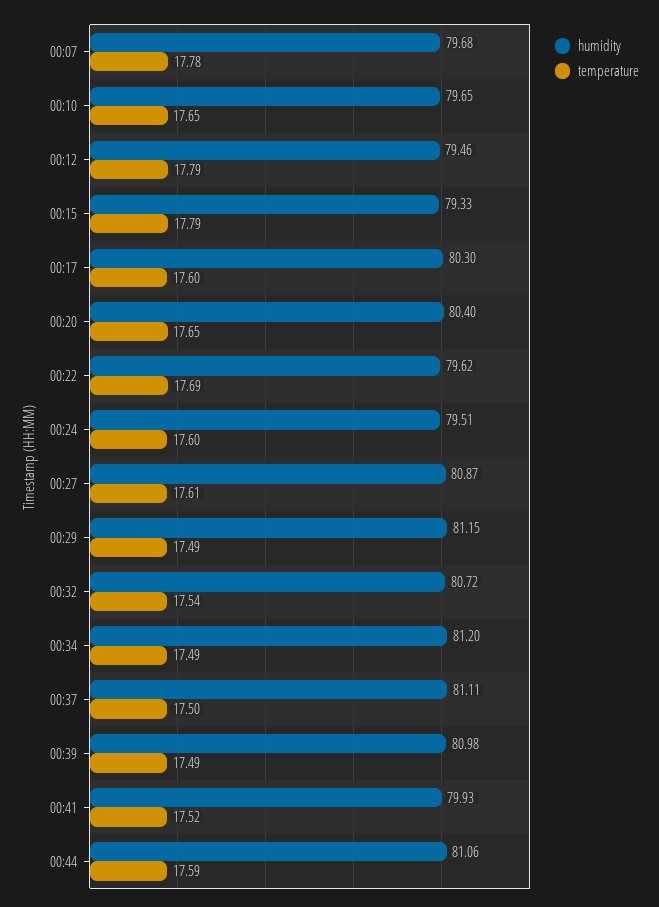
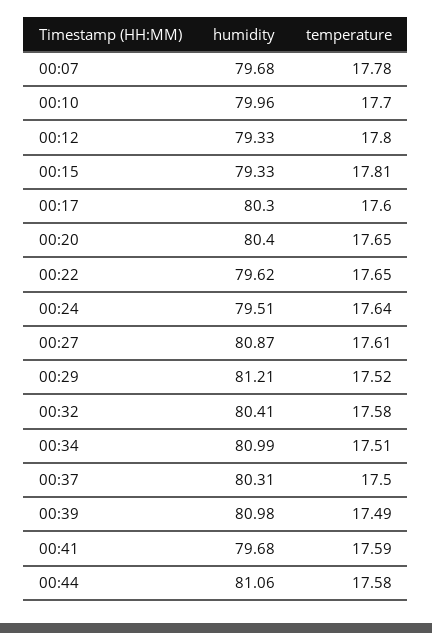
humidity, 00:10: 79.65 -> 79.96
temperature, 00:10: 17.65 -> 17.7
humidity, 00:12: 79.46 -> 79.33
temperature, 00:12: 17.79 -> 17.8
temperature, 00:15: 17.79 -> 17.81
temperature, 00:22: 17.69 -> 17.65
temperature, 00:24: 17.6 -> 17.64
humidity, 00:29: 81.15 -> 81.21
temperature, 00:29: 17.49 -> 17.52
humidity, 00:32: 80.72 -> 80.41
temperature, 00:32: 17.54 -> 17.58
humidity, 00:34: 81.2 -> 80.99
temperature, 00:34: 17.49 -> 17.51
humidity, 00:37: 81.11 -> 80.31
humidity, 00:41: 79.93 -> 79.68
temperature, 00:41: 17.52 -> 17.59
temperature, 00:44: 17.59 -> 17.58

